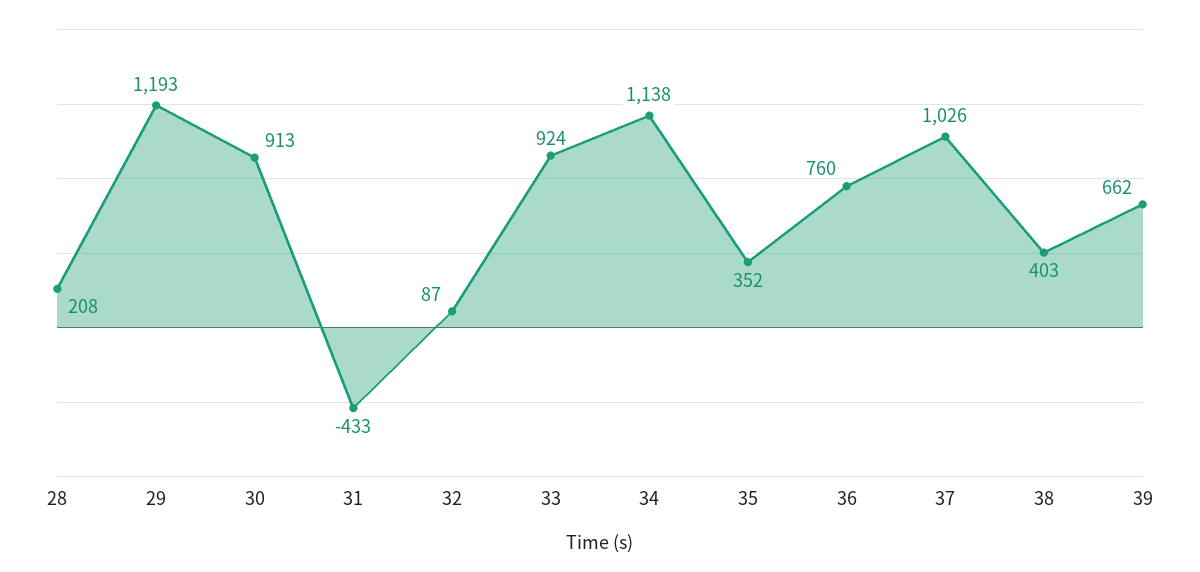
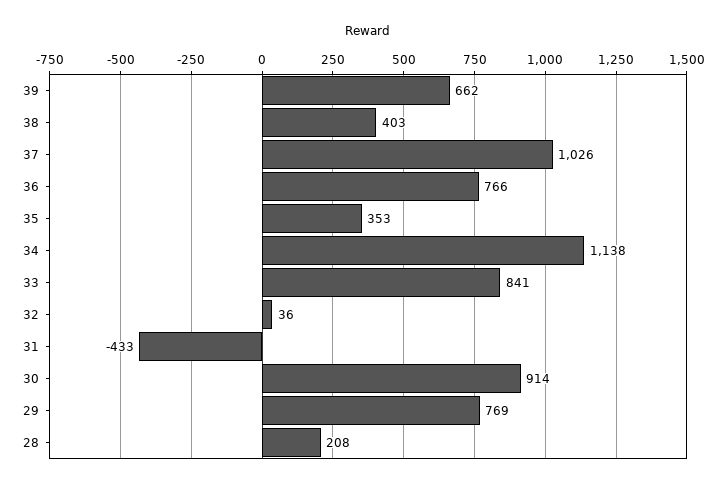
29: 1193 -> 769
30: 913 -> 914
32: 87 -> 36
33: 924 -> 841
35: 352 -> 353
36: 760 -> 766

